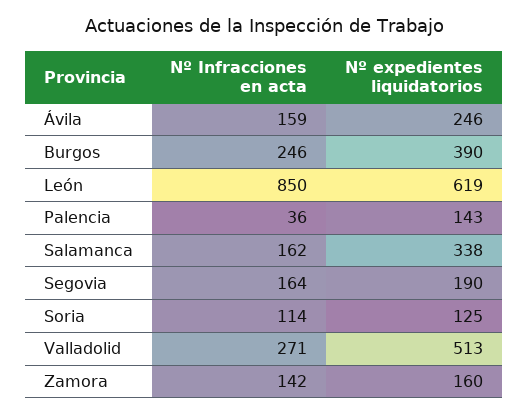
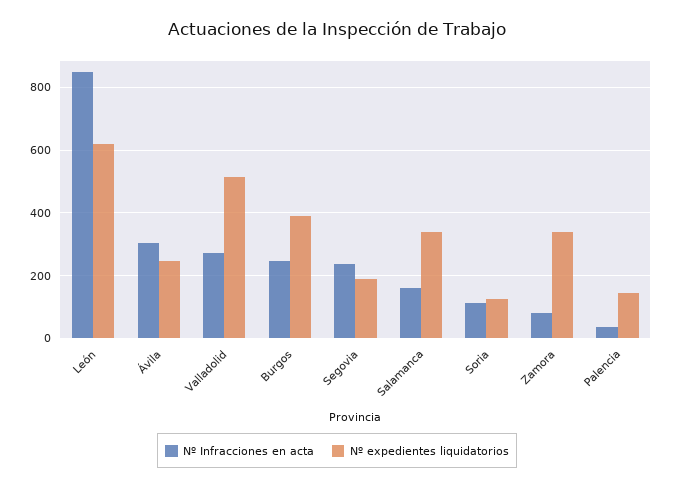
Nº Infracciones en acta, Ávila: 159 -> 300
Nº Infracciones en acta, Segovia: 164 -> 240
Nº Infracciones en acta, Zamora: 142 -> 80
Nº expedientes liquidatorios, Zamora: 160 -> 340

